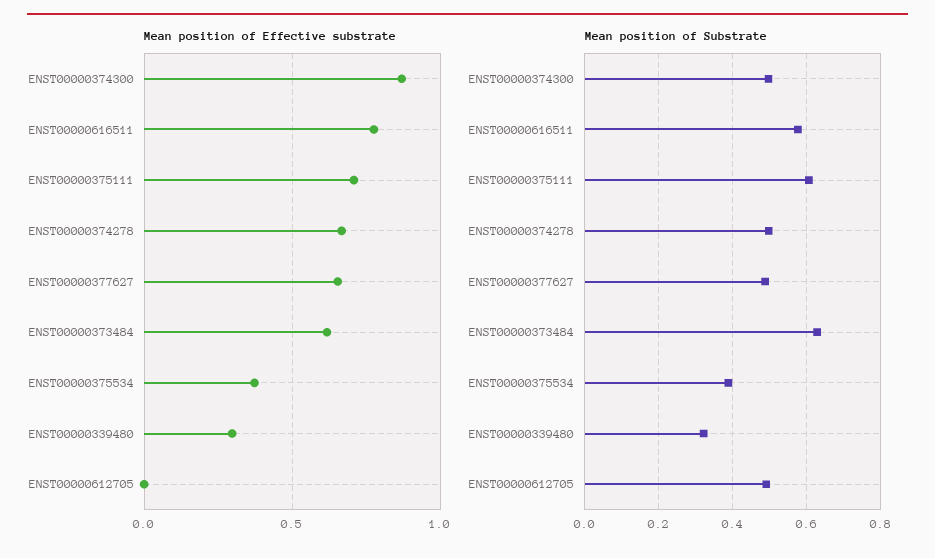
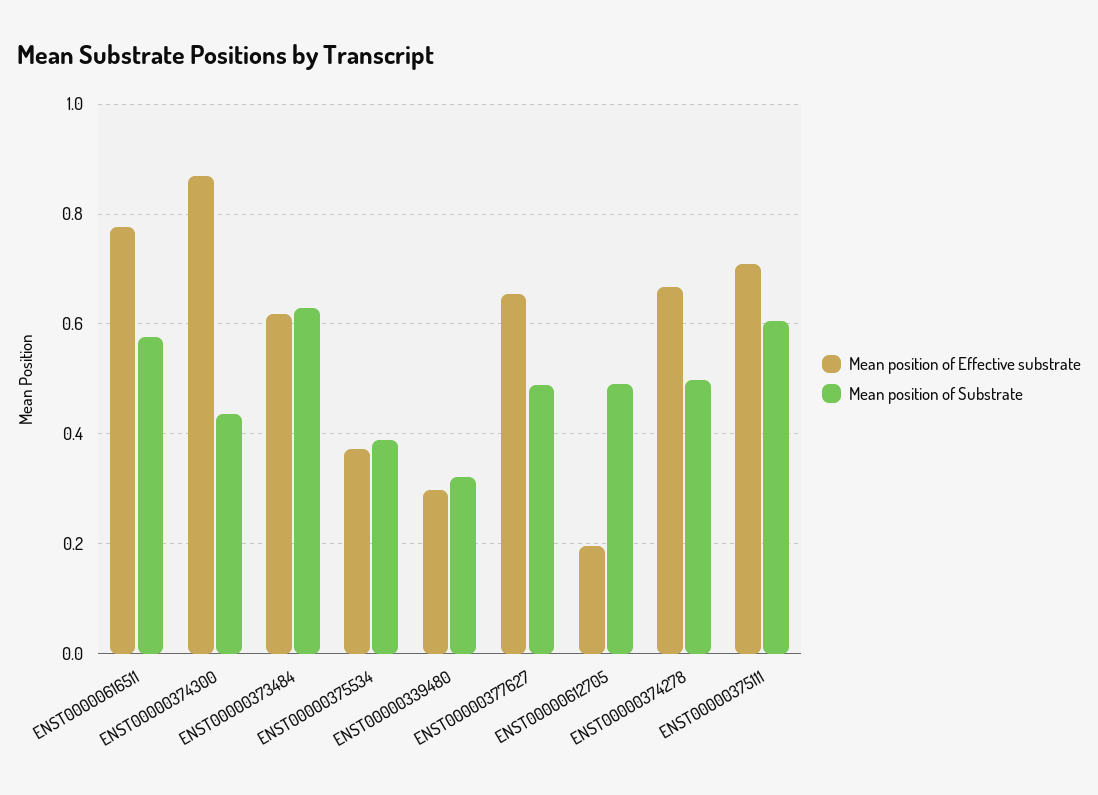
Mean position of Effective substrate, ENST00000612705: 0 -> 0.2
Mean position of Substrate, ENST00000374300: 0.5 -> 0.44

